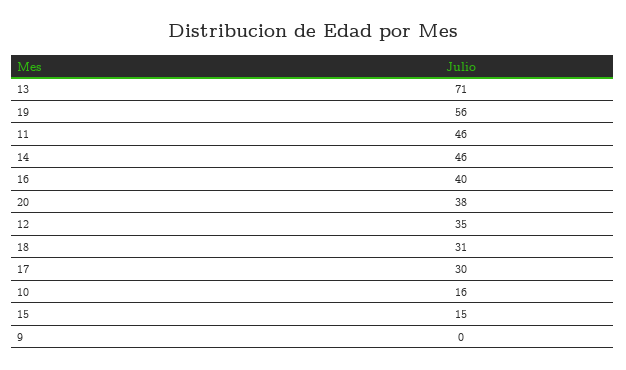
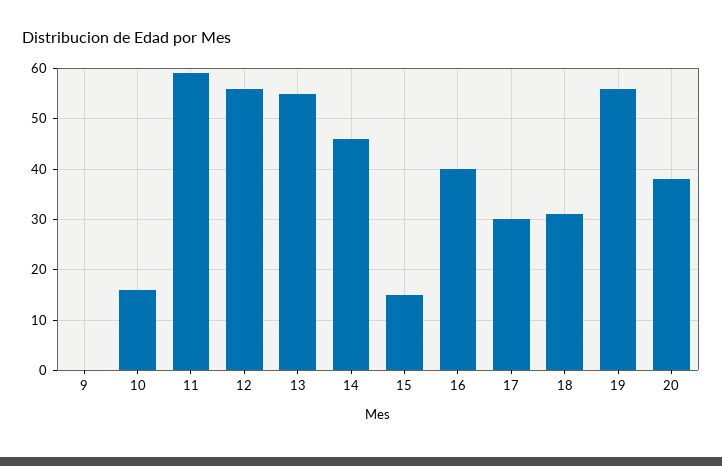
13: 71 -> 55
11: 46 -> 60
12: 35 -> 55

